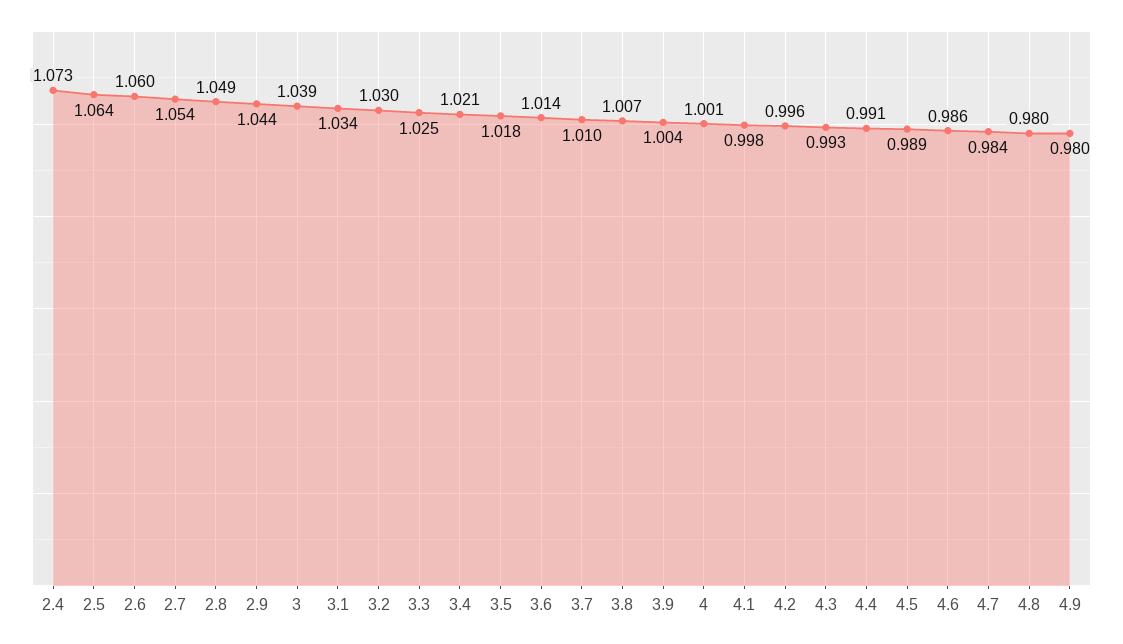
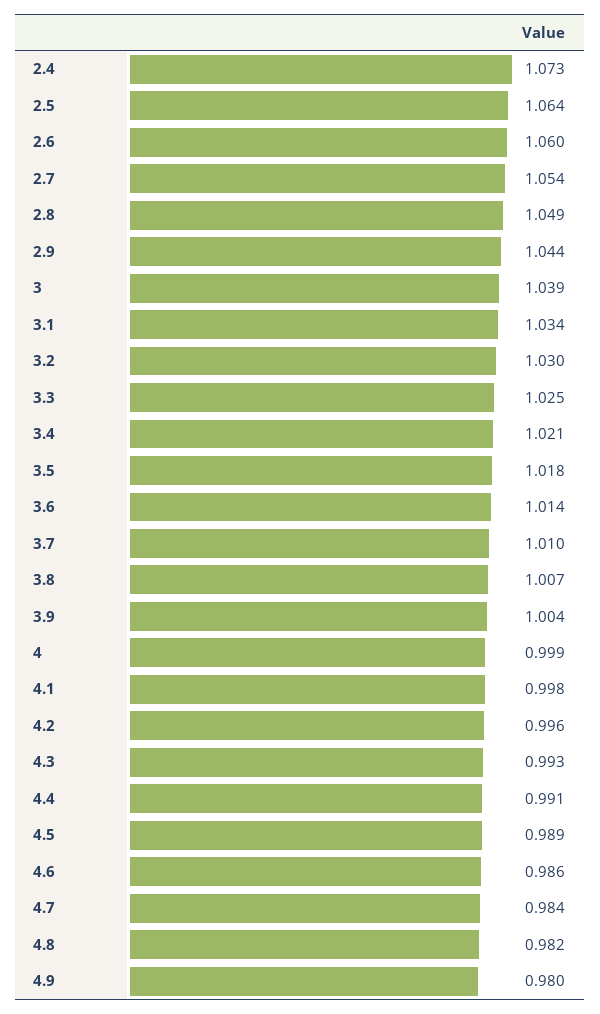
4: 1.001 -> 0.999
4.8: 0.98 -> 0.982

